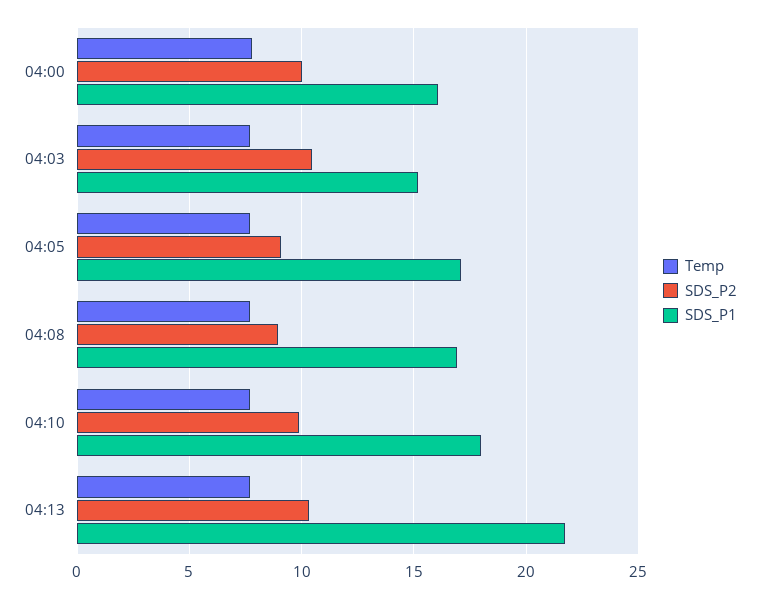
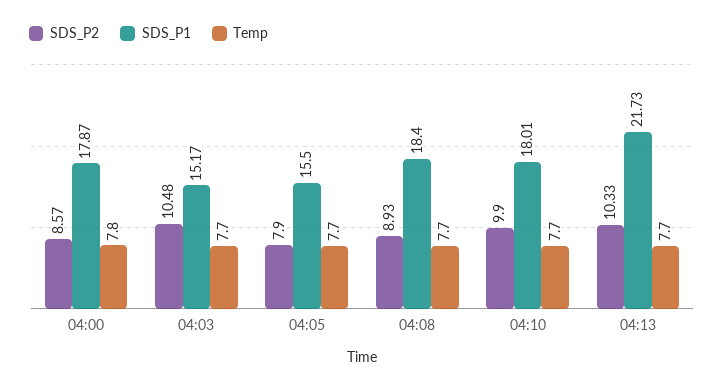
SDS_P2, 04:00: 10 -> 8.57
SDS_P1, 04:00: 16 -> 17.87
SDS_P2, 04:05: 9 -> 7.9
SDS_P1, 04:05: 17 -> 15.5
SDS_P1, 04:08: 17 -> 18.4

